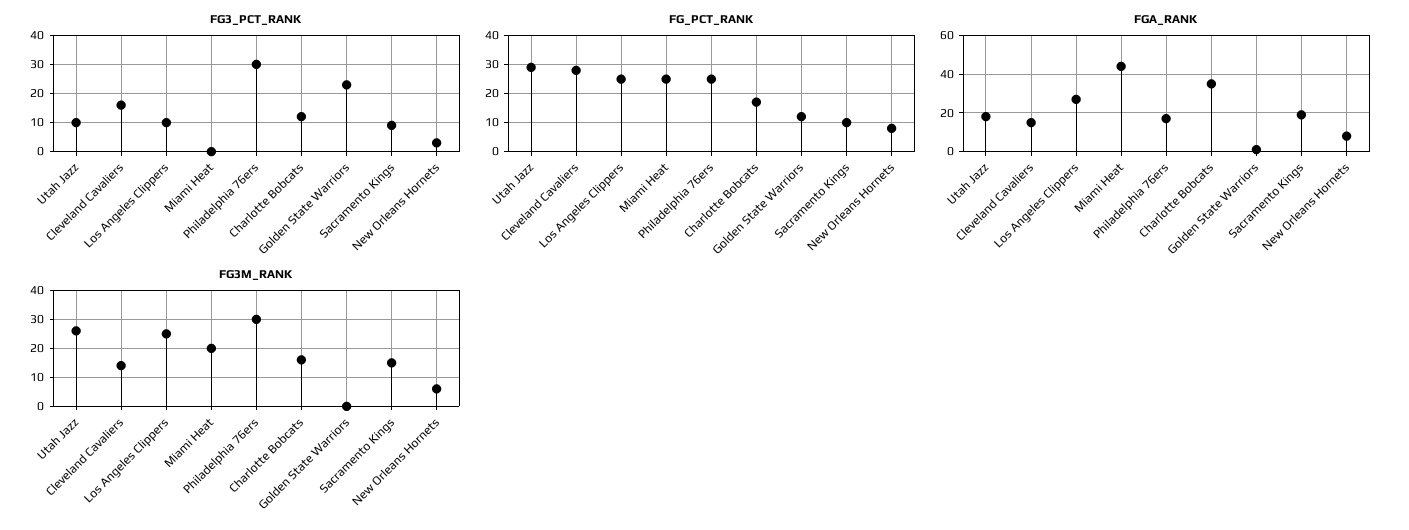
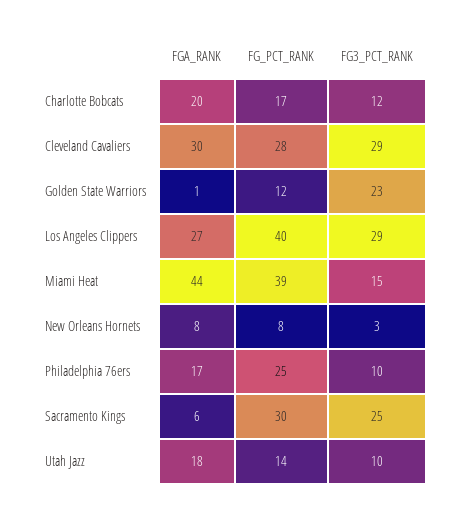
FG3_PCT_RANK, Cleveland Cavaliers: 15 -> 29
FG3_PCT_RANK, Los Angeles Clippers: 10 -> 29
FG3_PCT_RANK, Miami Heat: 0 -> 15
FG3_PCT_RANK, Philadelphia 76ers: 30 -> 10
FG3_PCT_RANK, Sacramento Kings: 10 -> 25
FG_PCT_RANK, Utah Jazz: 30 -> 14
FG_PCT_RANK, Los Angeles Clippers: 25 -> 40
FG_PCT_RANK, Miami Heat: 25 -> 39
FG_PCT_RANK, Sacramento Kings: 10 -> 30
FGA_RANK, Cleveland Cavaliers: 15 -> 30
FGA_RANK, Charlotte Bobcats: 35 -> 20
FGA_RANK, Sacramento Kings: 20 -> 6
FG3M_RANK, Utah Jazz: 25 -> none
FG3M_RANK, Cleveland Cavaliers: 15 -> none
FG3M_RANK, Los Angeles Clippers: 25 -> none
FG3M_RANK, Miami Heat: 20 -> none
FG3M_RANK, Philadelphia 76ers: 30 -> none
FG3M_RANK, Charlotte Bobcats: 15 -> none
FG3M_RANK, Golden State Warriors: 0 -> none
FG3M_RANK, Sacramento Kings: 15 -> none
FG3M_RANK, New Orleans Hornets: 5 -> none

